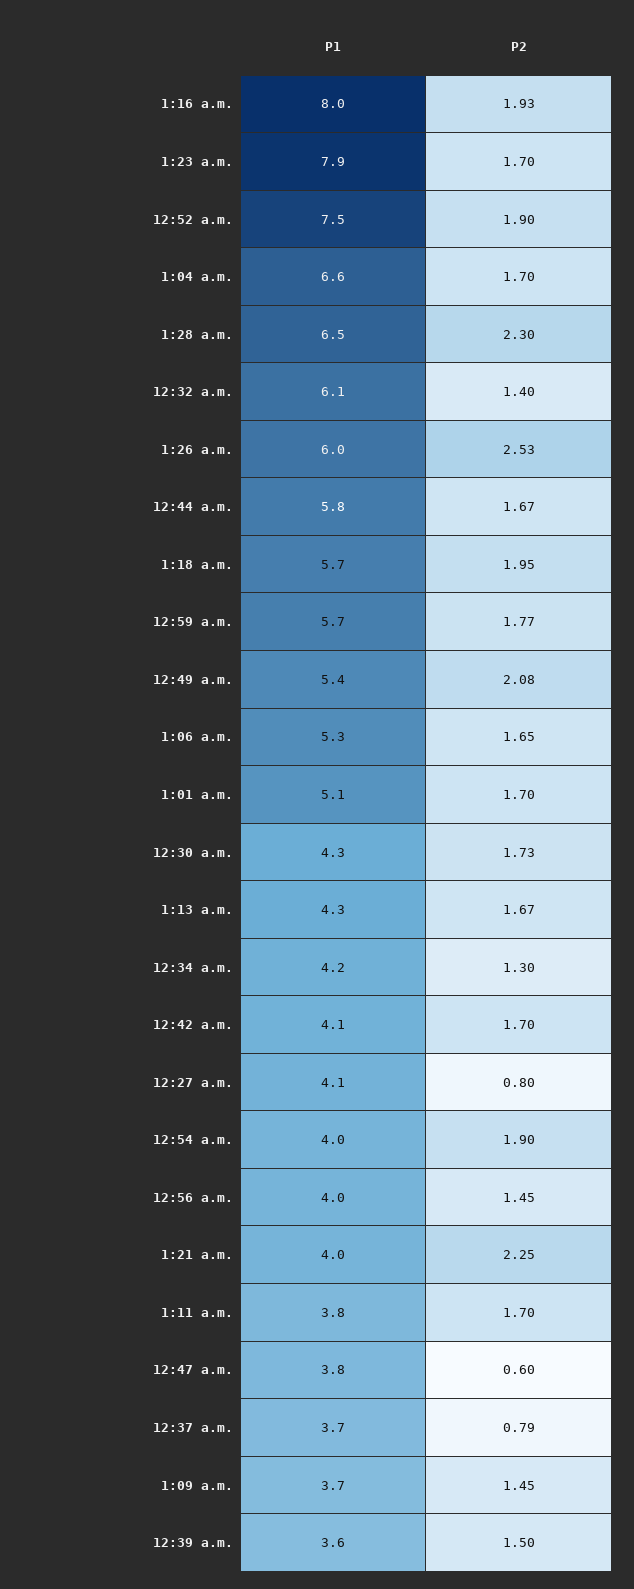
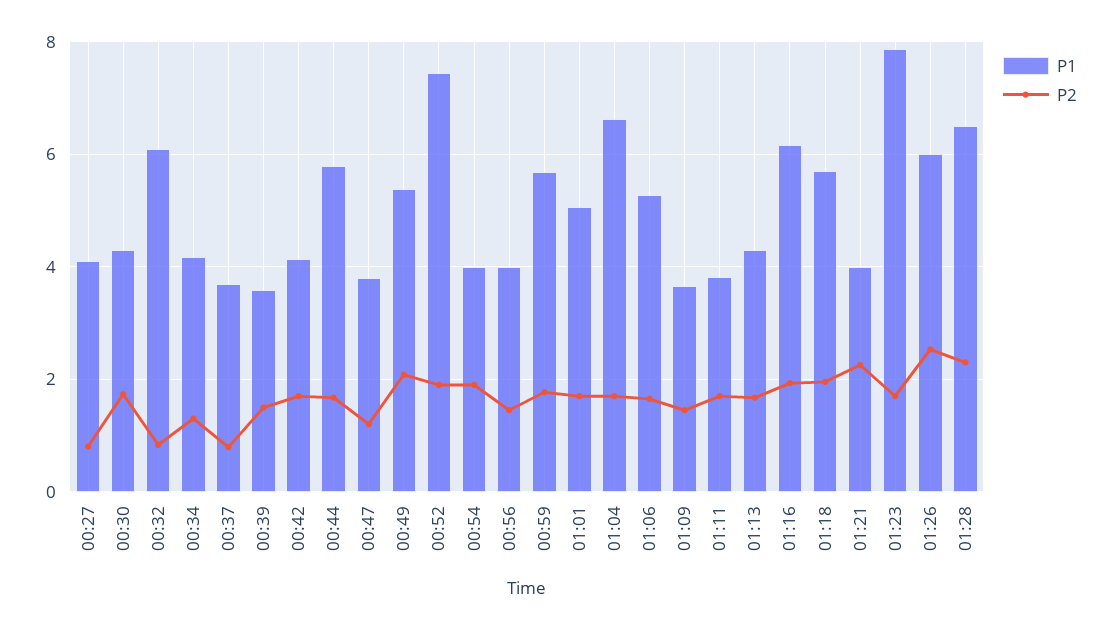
P1, 1:16 a.m.: 8 -> 6.2
P2, 12:32 a.m.: 1.4 -> 0.8
P2, 12:47 a.m.: 0.6 -> 1.2

